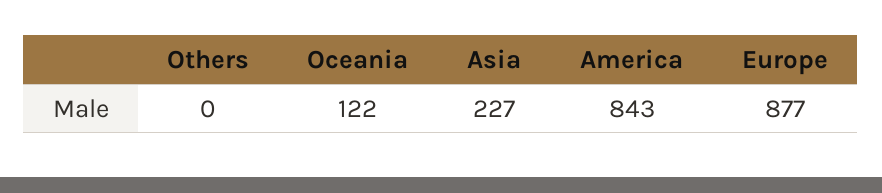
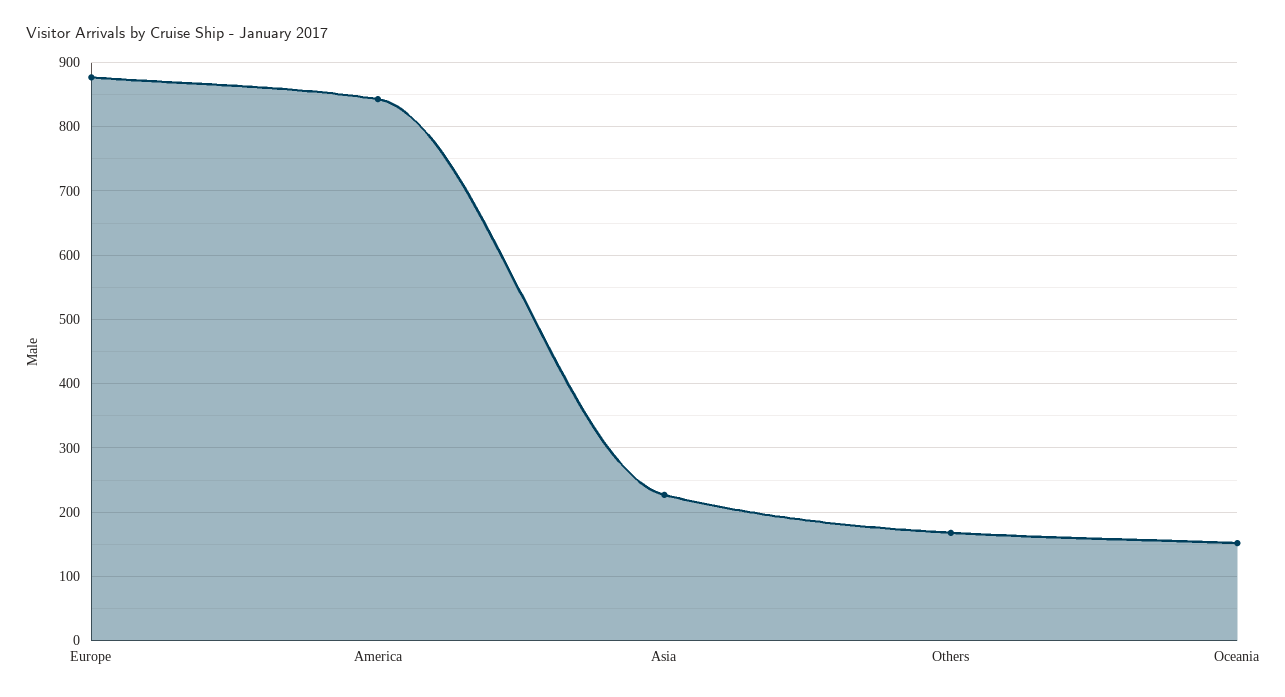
Others: 0 -> 170
Oceania: 122 -> 150

